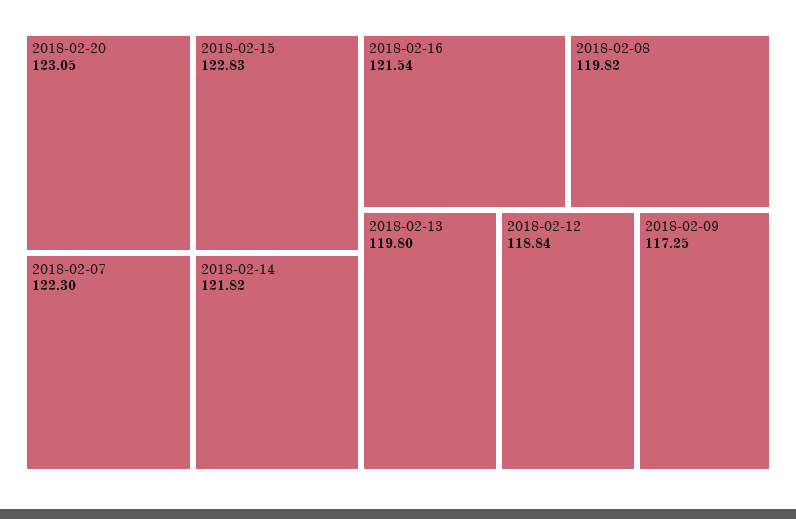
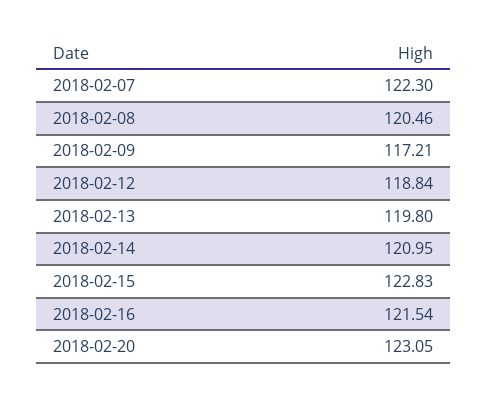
2018-02-14: 121.82 -> 120.95
2018-02-08: 119.82 -> 120.46
2018-02-09: 117.25 -> 117.21

